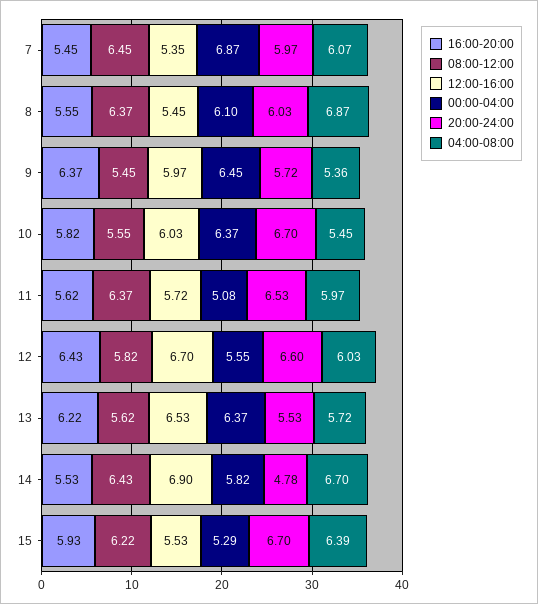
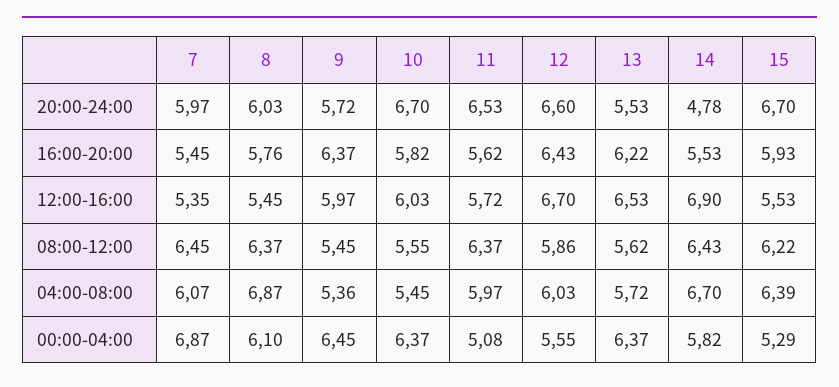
16:00-20:00, 8: 5.55 -> 5.76
08:00-12:00, 12: 5.82 -> 5.86

